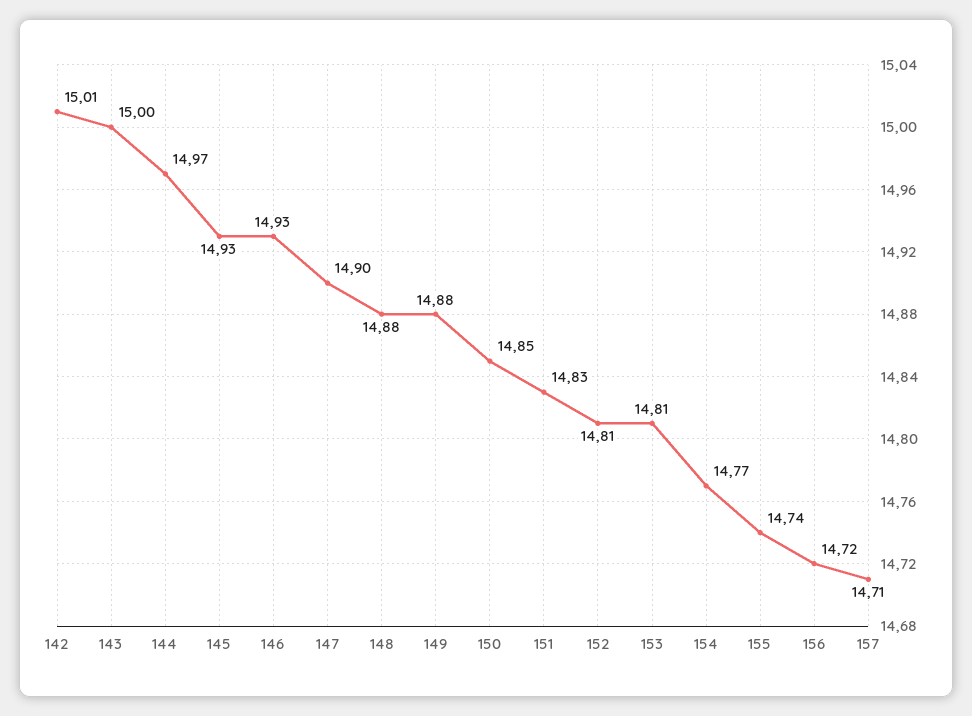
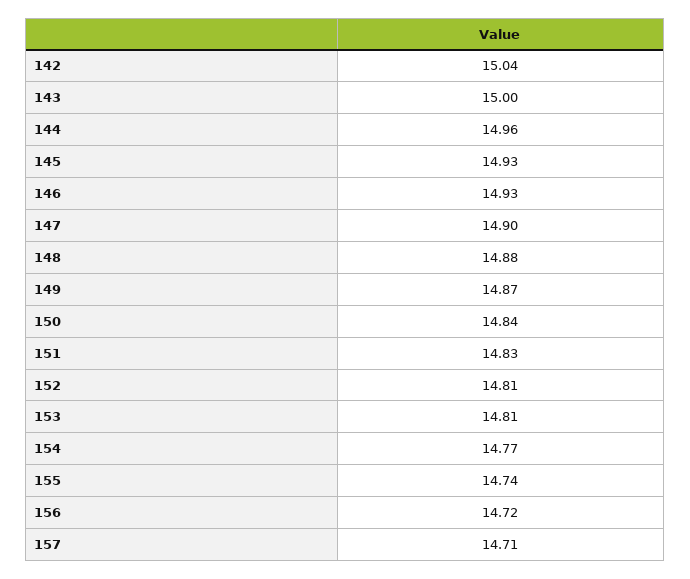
142: 15.01 -> 15.04
144: 14.97 -> 14.96
149: 14.88 -> 14.87
150: 14.85 -> 14.84

